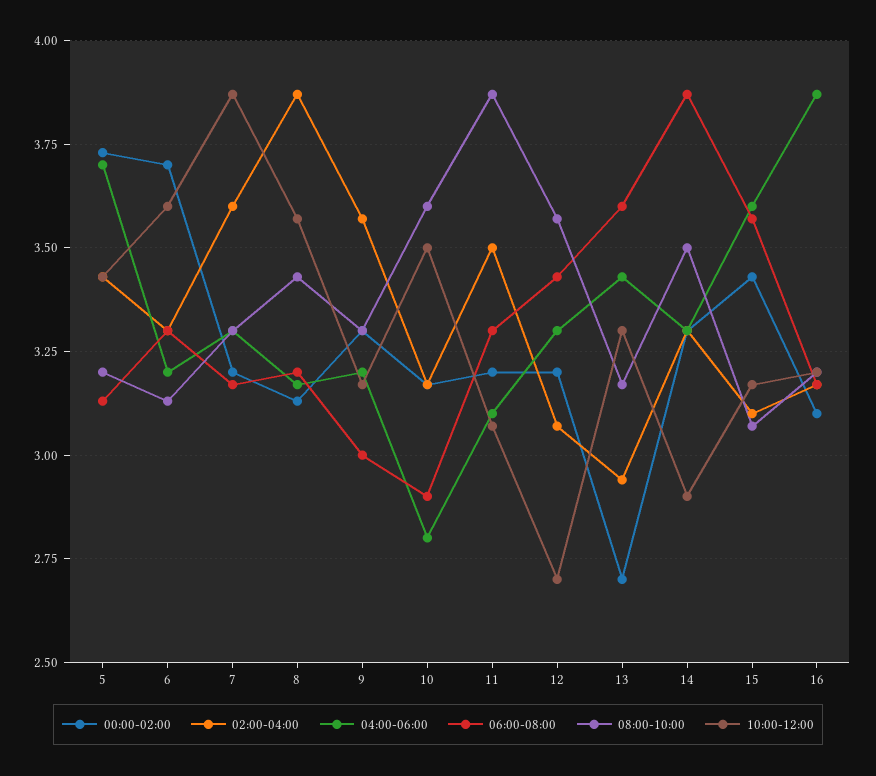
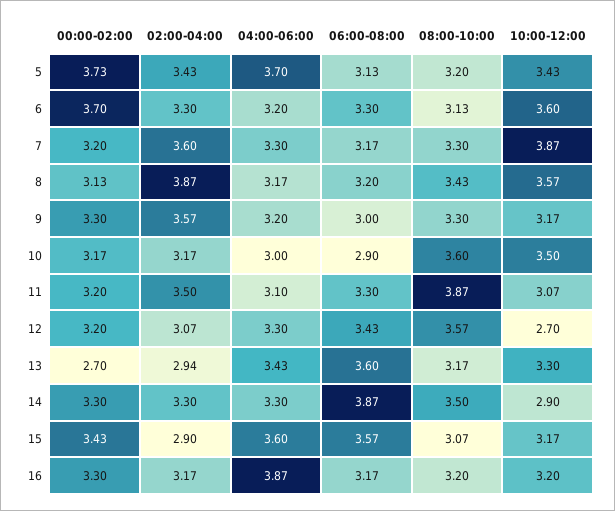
04:00-06:00, 10: 2.8 -> 3
02:00-04:00, 15: 3.1 -> 2.9
00:00-02:00, 16: 3.1 -> 3.3

